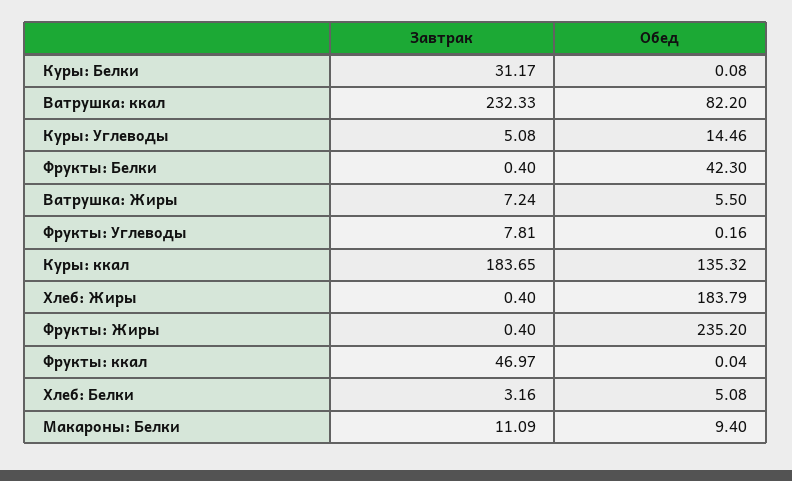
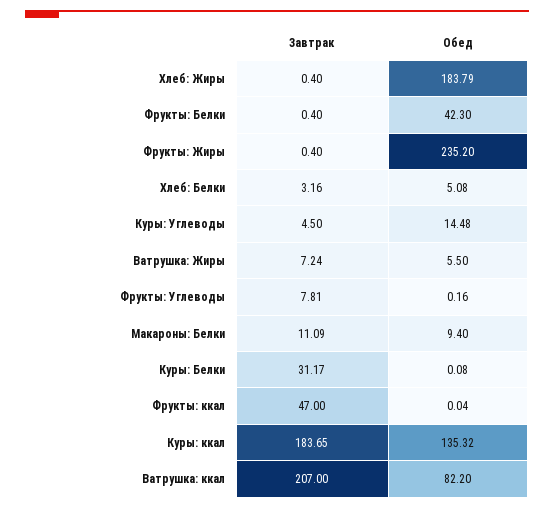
Завтрак, Ватрушка: ккал: 232.33 -> 207
Завтрак, Куры: Углеводы: 5.08 -> 4.5
Обед, Куры: Углеводы: 14.46 -> 14.48
Завтрак, Фрукты: ккал: 46.97 -> 47

